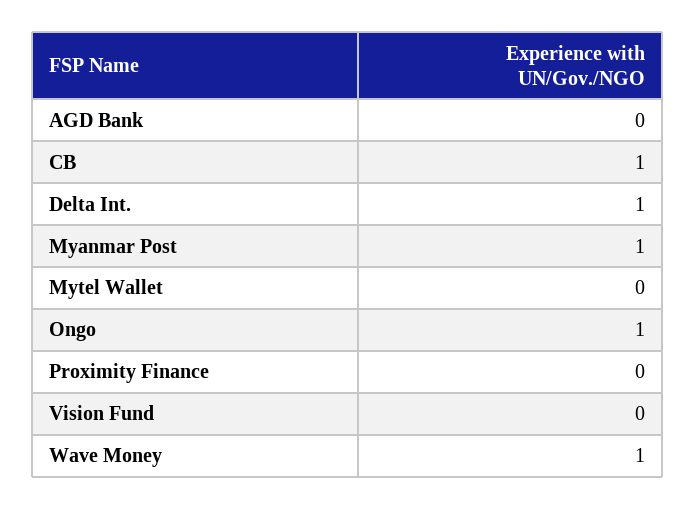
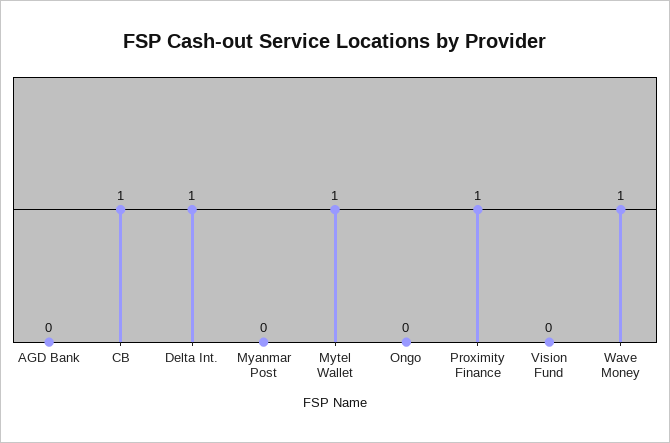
Myanmar Post: 1 -> 0
Mytel Wallet: 0 -> 1
Ongo: 1 -> 0
Proximity Finance: 0 -> 1

